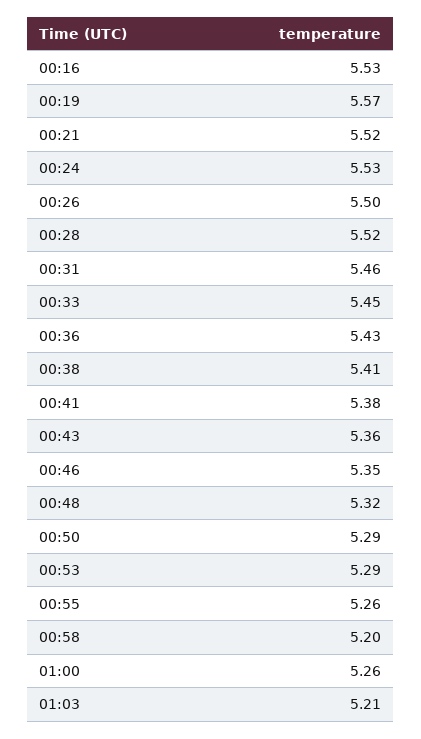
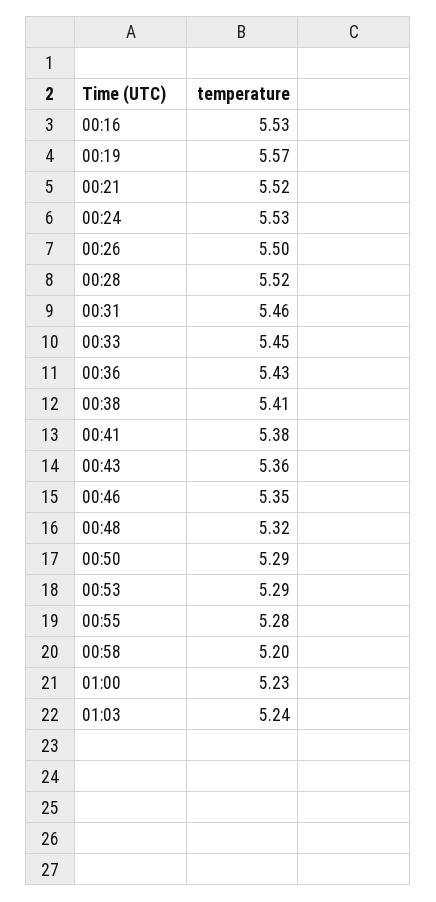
00:55: 5.26 -> 5.28
01:00: 5.26 -> 5.23
01:03: 5.21 -> 5.24

